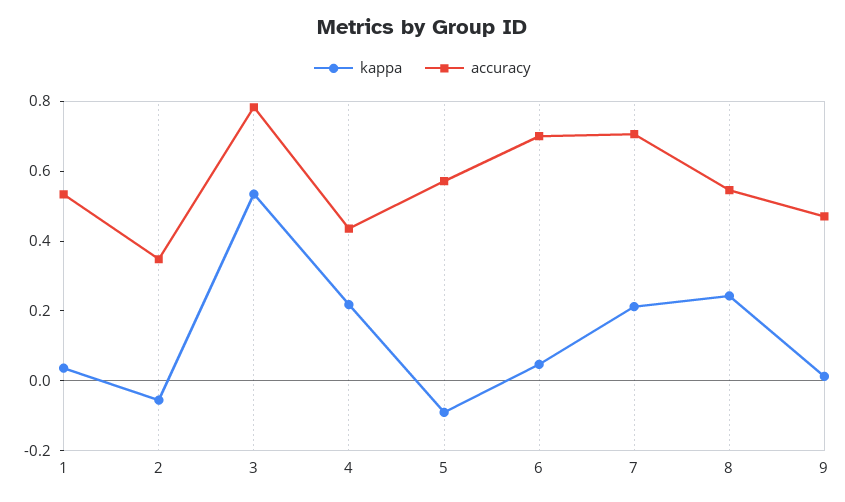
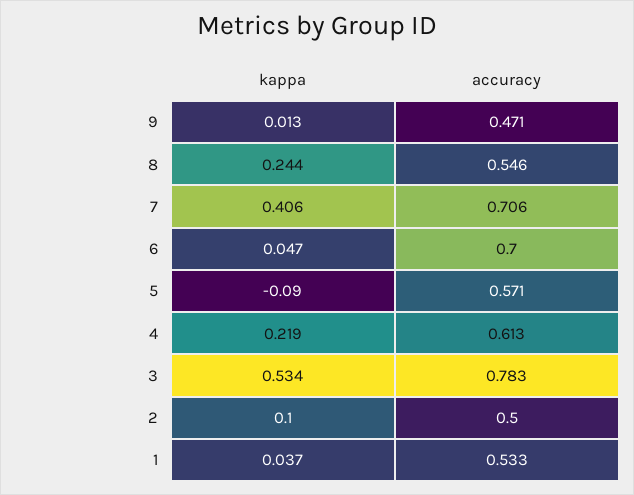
kappa, 2: -0.05 -> 0.1
accuracy, 2: 0.35 -> 0.5
accuracy, 4: 0.45 -> 0.613
kappa, 7: 0.2 -> 0.406

